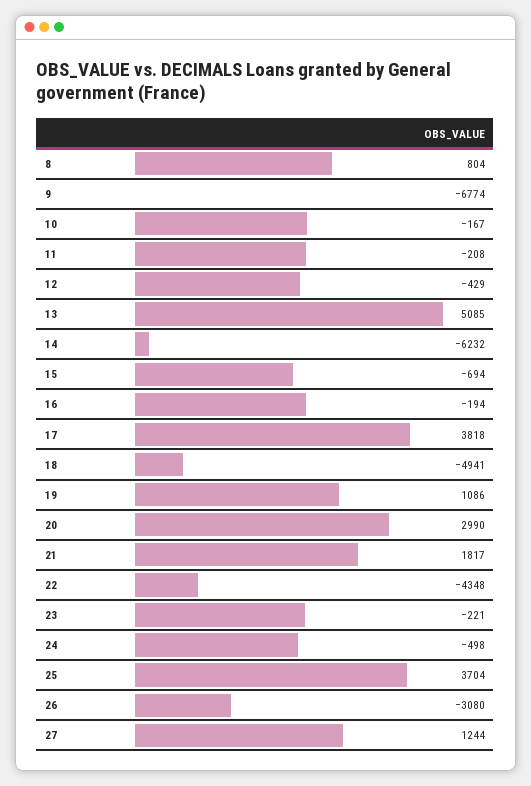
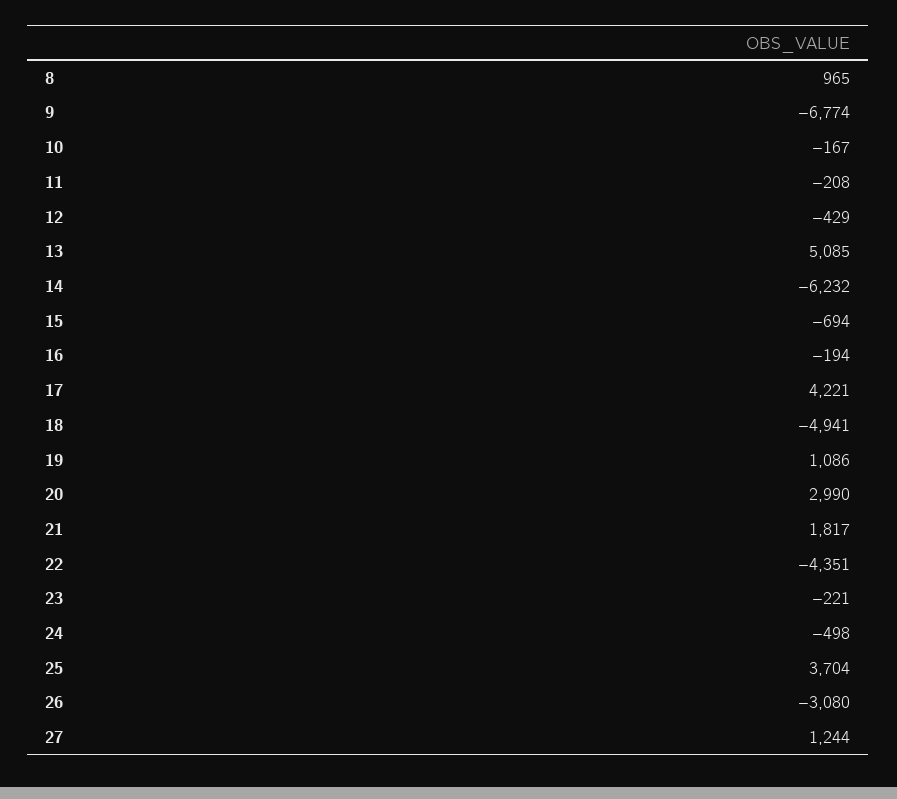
8: 804 -> 965
17: 3818 -> 4221
22: -4348 -> -4351

